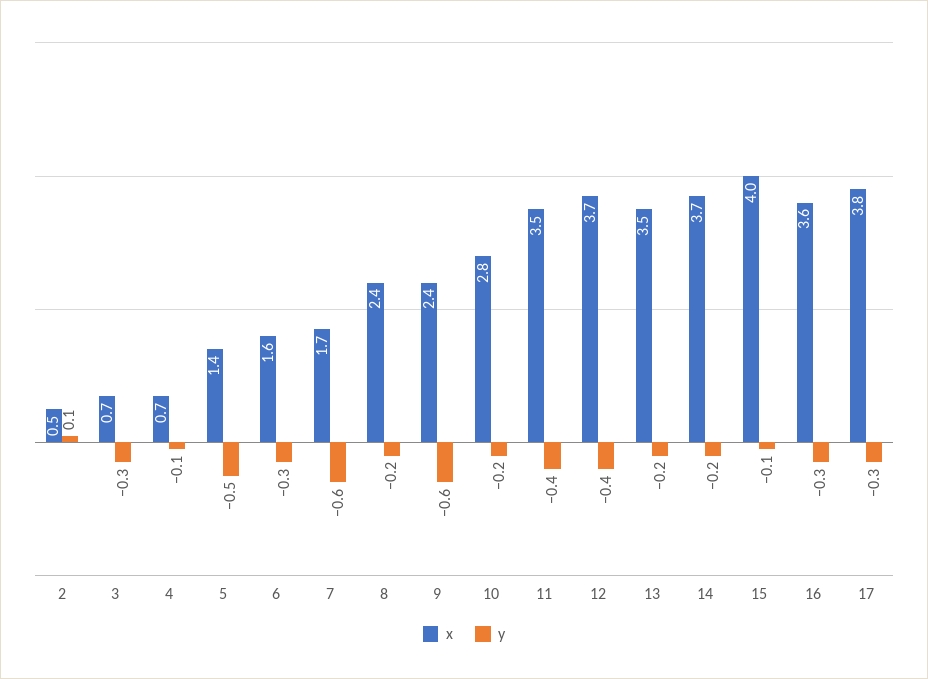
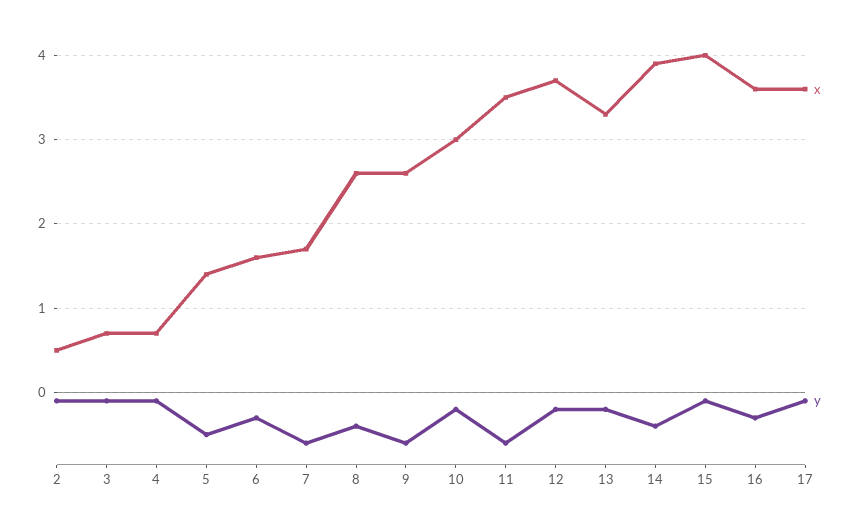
y, 2: 0.1 -> -0.1
y, 3: -0.3 -> -0.1
x, 8: 2.4 -> 2.6
y, 8: -0.2 -> -0.4
x, 9: 2.4 -> 2.6
x, 10: 2.8 -> 3
y, 11: -0.4 -> -0.6
y, 12: -0.4 -> -0.2
x, 13: 3.5 -> 3.3
x, 14: 3.7 -> 3.9
y, 14: -0.2 -> -0.4
x, 17: 3.8 -> 3.6
y, 17: -0.3 -> -0.1

